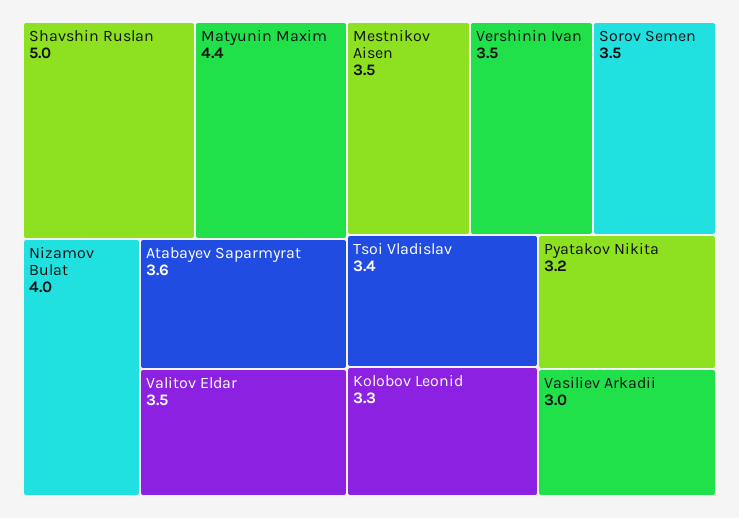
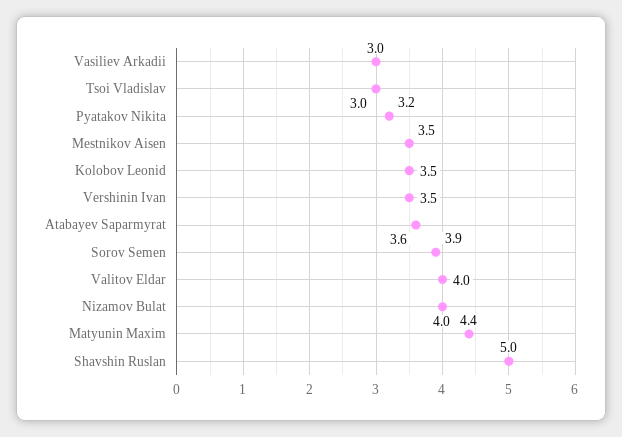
Valitov Eldar: 3.5 -> 4
Sorov Semen: 3.5 -> 3.9
Tsoi Vladislav: 3.4 -> 3
Kolobov Leonid: 3.3 -> 3.5

